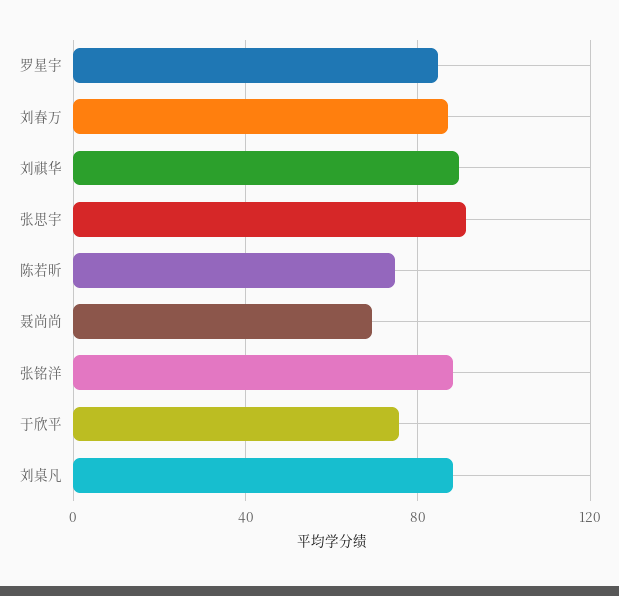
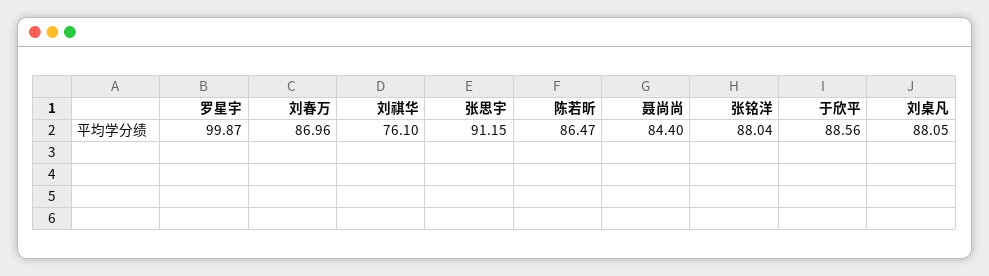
罗星宇: 85 -> 99.87
刘祺华: 90 -> 76.1
陈若昕: 75 -> 86.47
聂尚尚: 70 -> 84.4
于欣平: 75 -> 88.56

